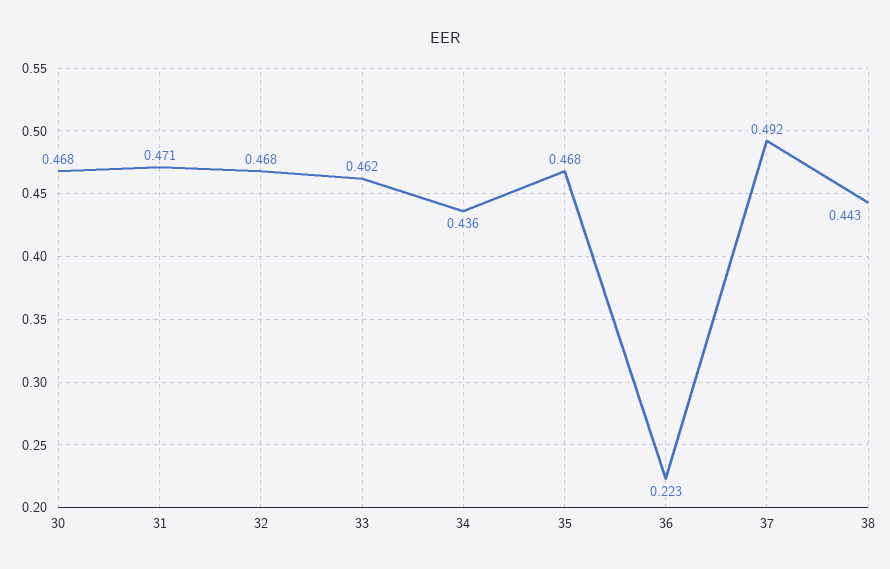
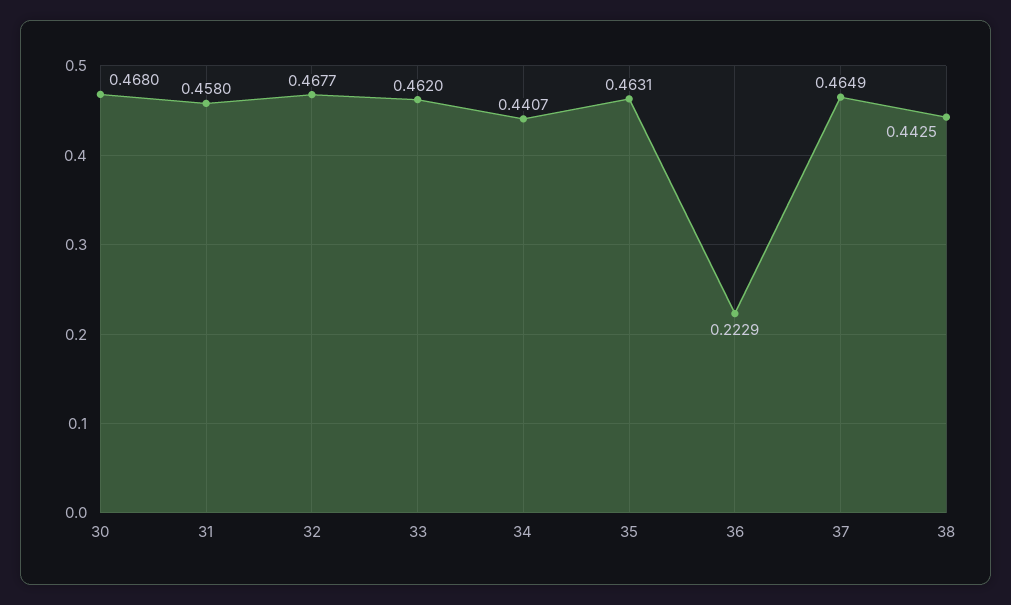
31: 0.471 -> 0.458
34: 0.436 -> 0.4407
35: 0.468 -> 0.4631
37: 0.492 -> 0.4649

